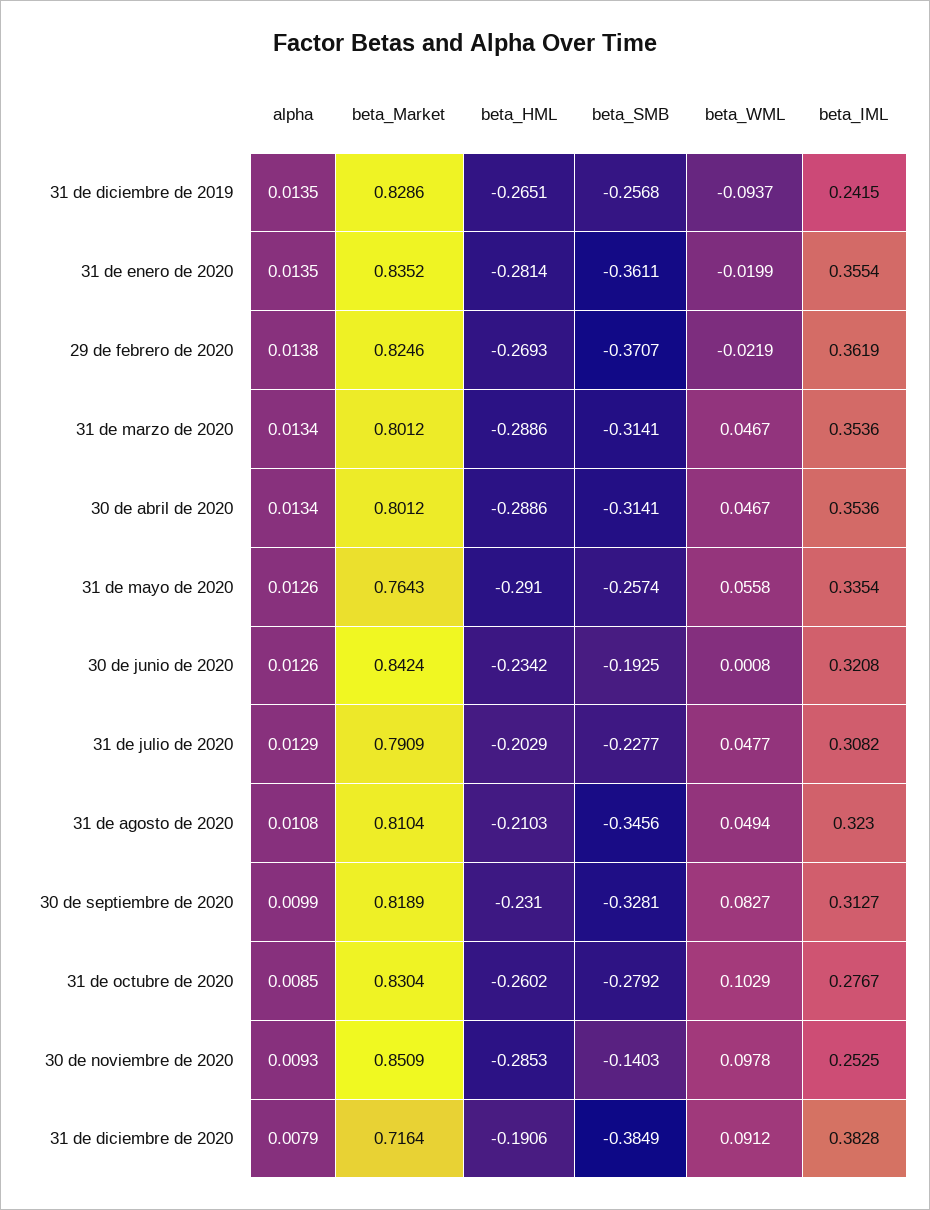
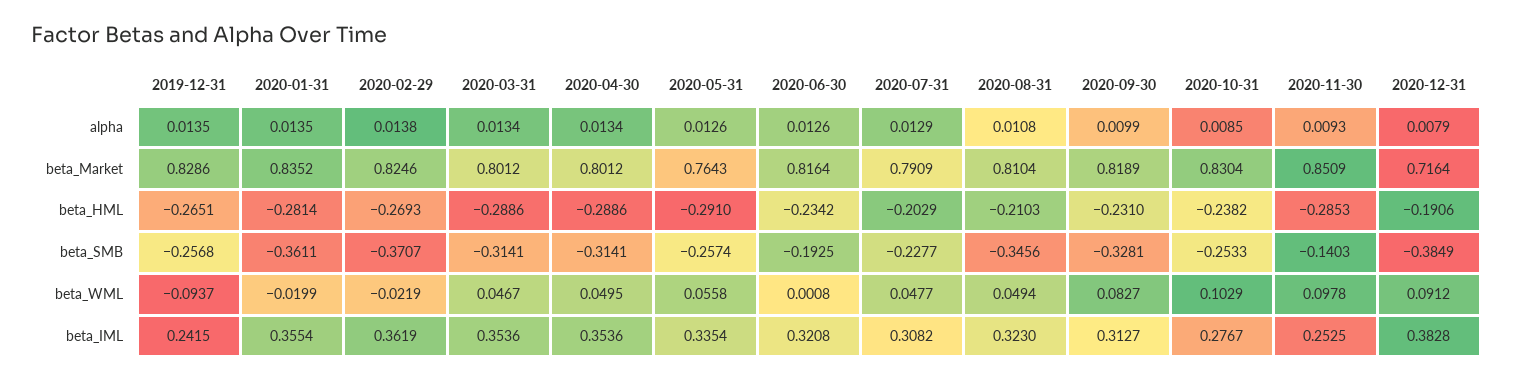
beta_WML, 30 de abril de 2020: 0.0467 -> 0.0495
beta_Market, 30 de junio de 2020: 0.8424 -> 0.8164
beta_HML, 31 de octubre de 2020: -0.2602 -> -0.2382
beta_SMB, 31 de octubre de 2020: -0.2792 -> -0.2533

